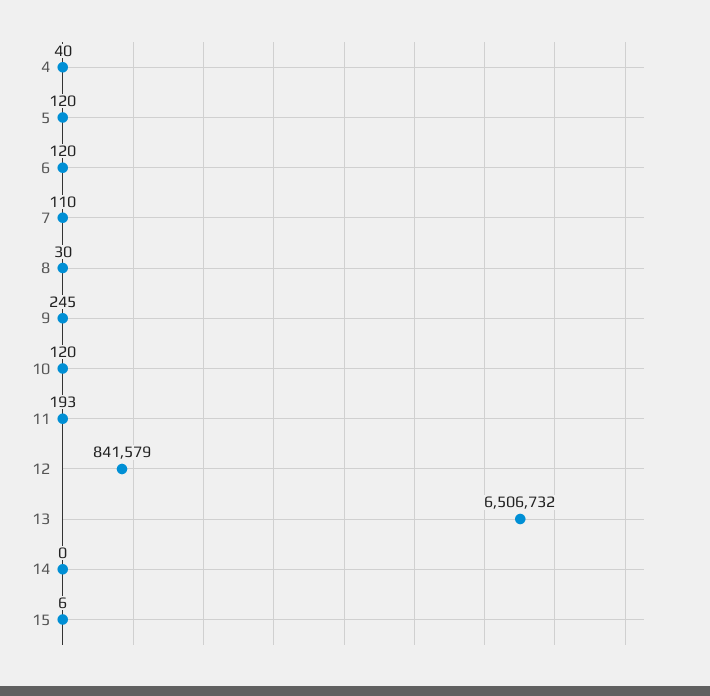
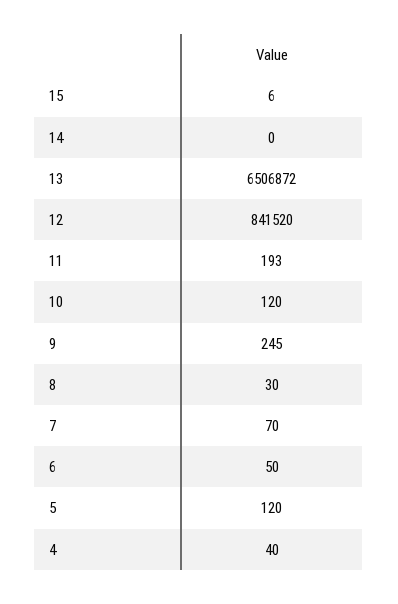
6: 120 -> 50
7: 110 -> 70
12: 841579 -> 841520
13: 6506732 -> 6506872

